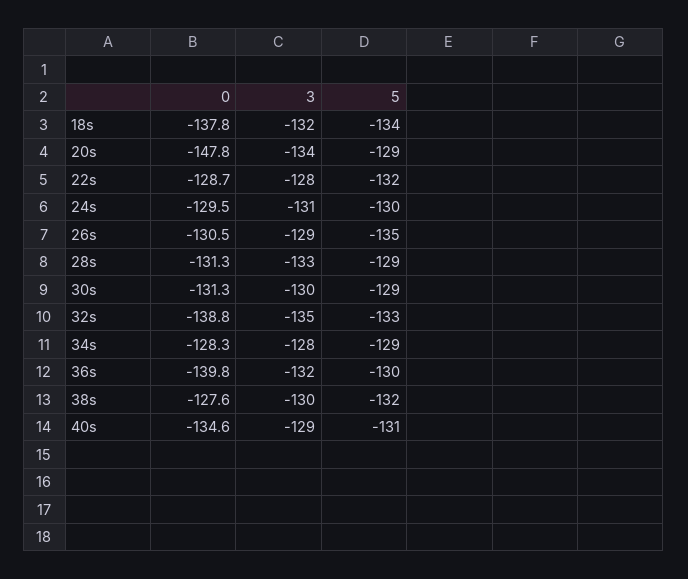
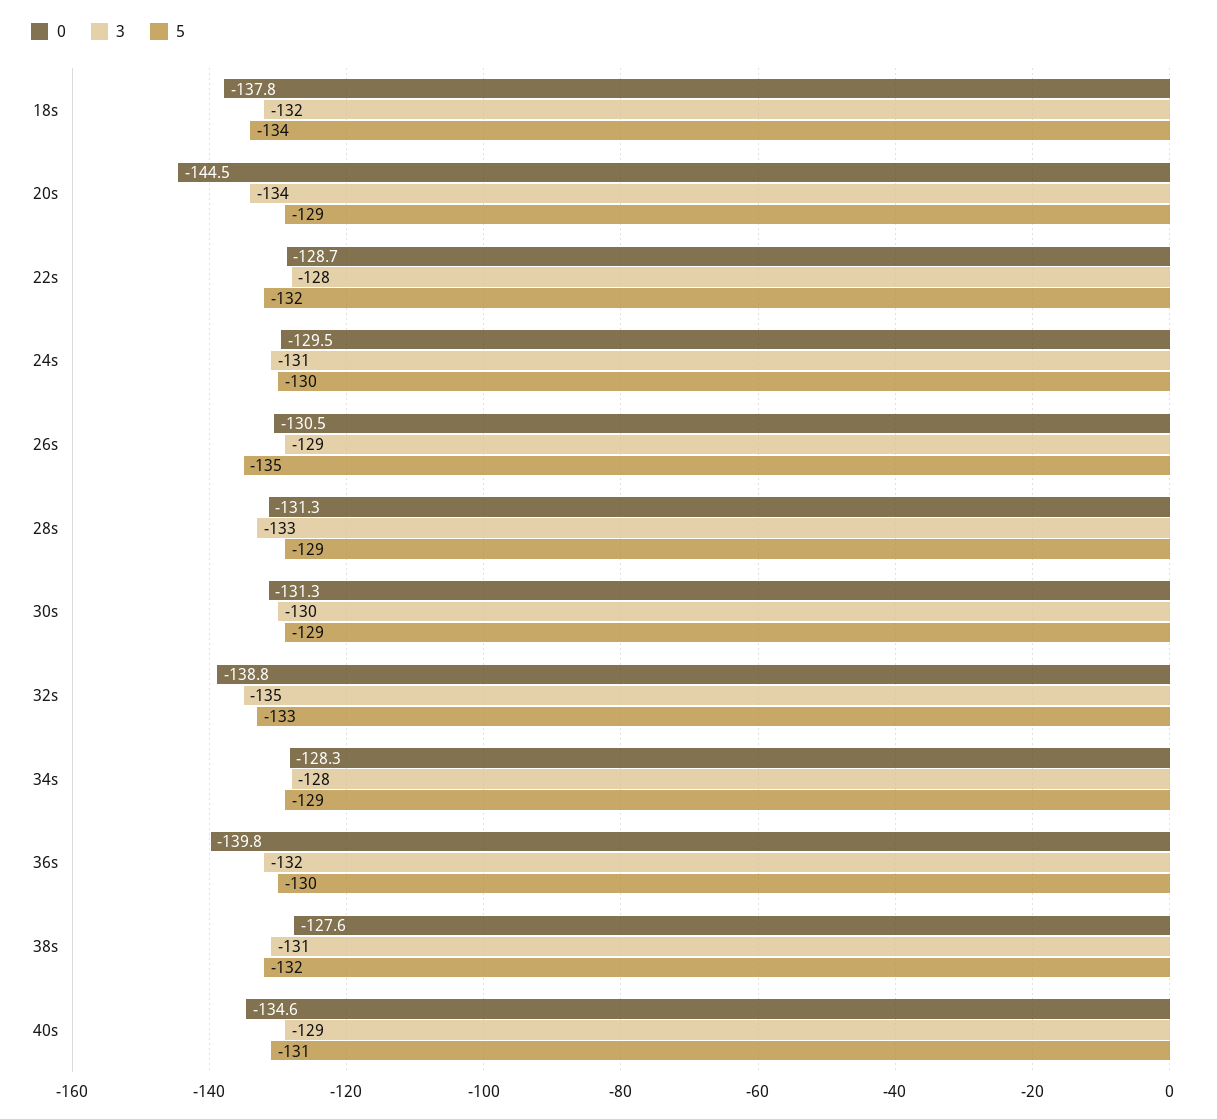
0, 20s: -147.8 -> -144.5
3, 38s: -130 -> -131

